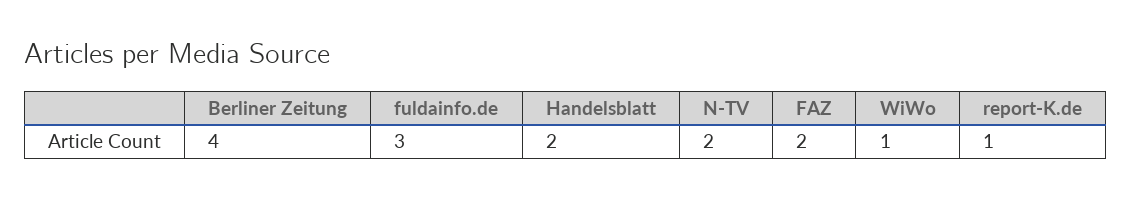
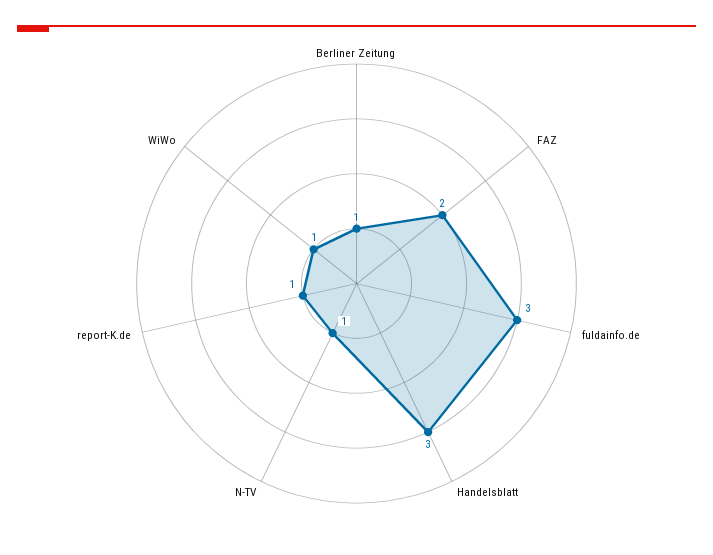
Berliner Zeitung: 4 -> 1
Handelsblatt: 2 -> 3
N-TV: 2 -> 1

